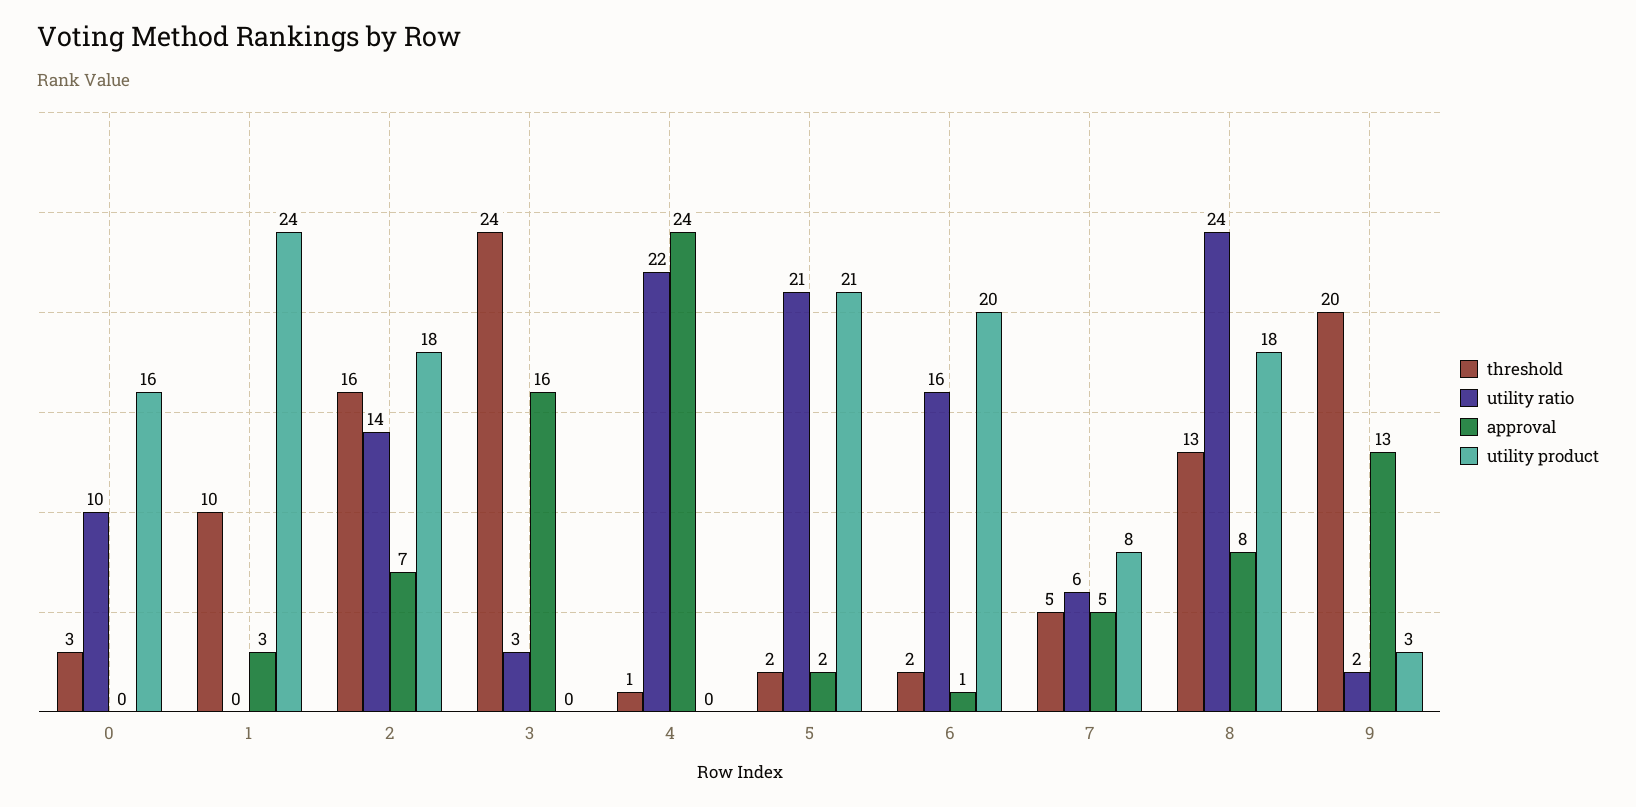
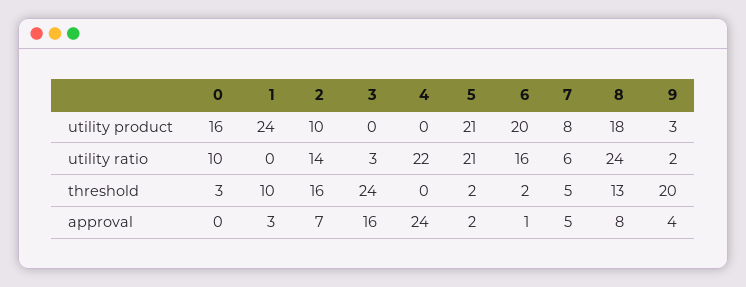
utility product, 2: 18 -> 10
threshold, 4: 1 -> 0
approval, 9: 13 -> 4

